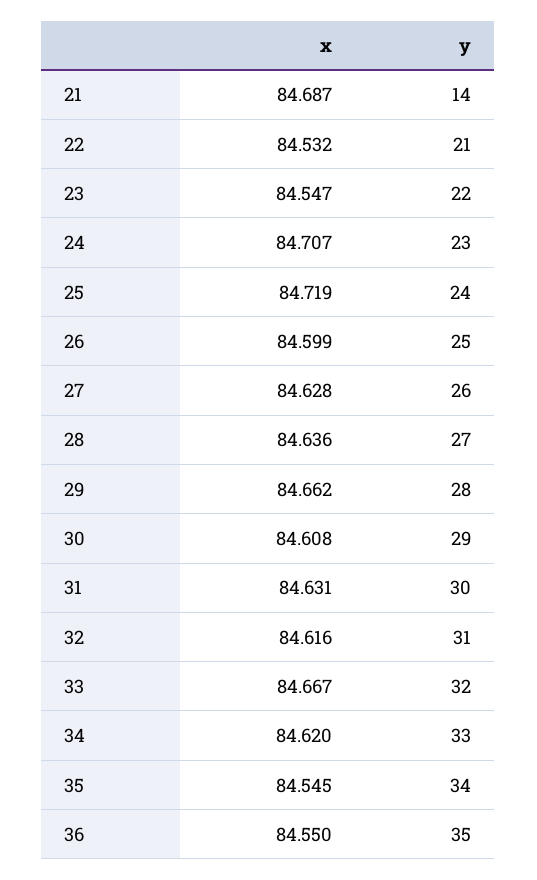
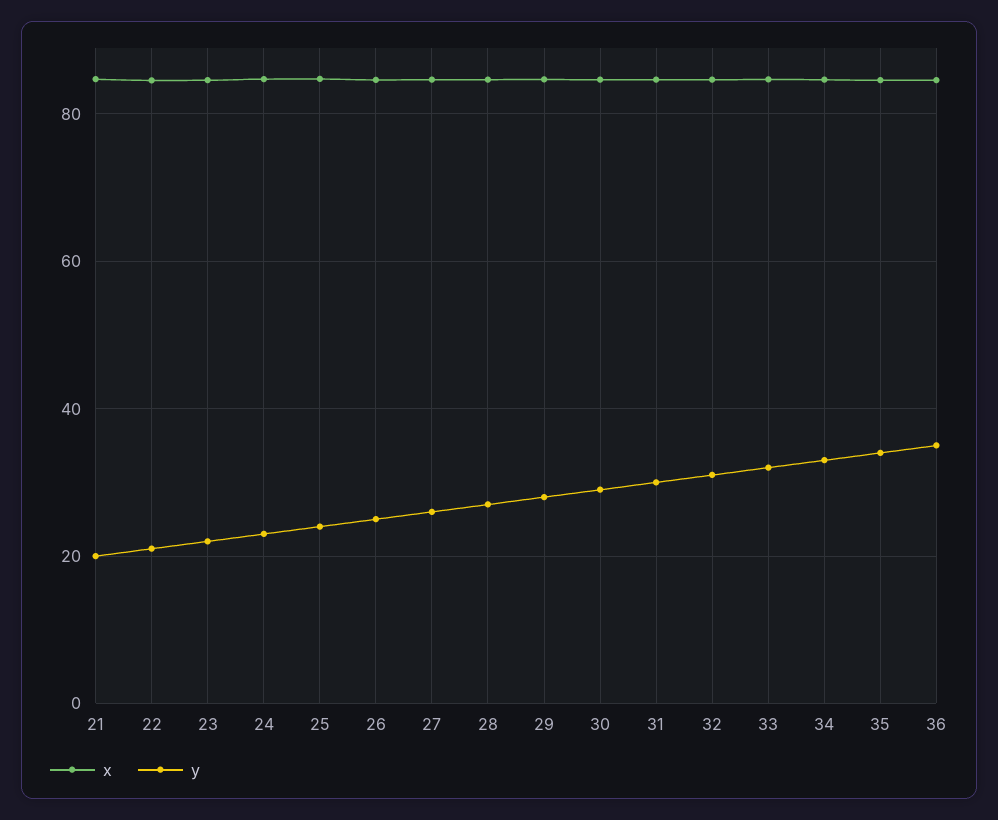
y, 21: 14 -> 20

